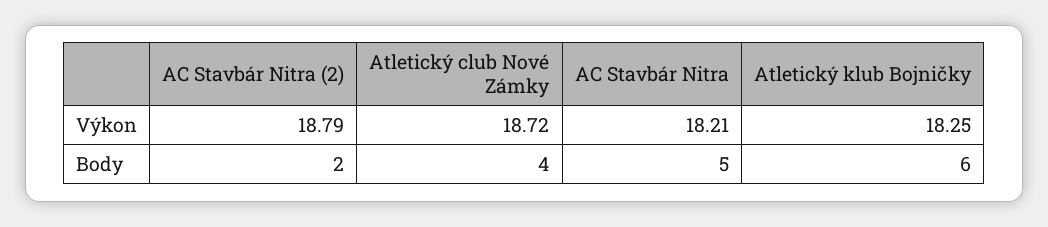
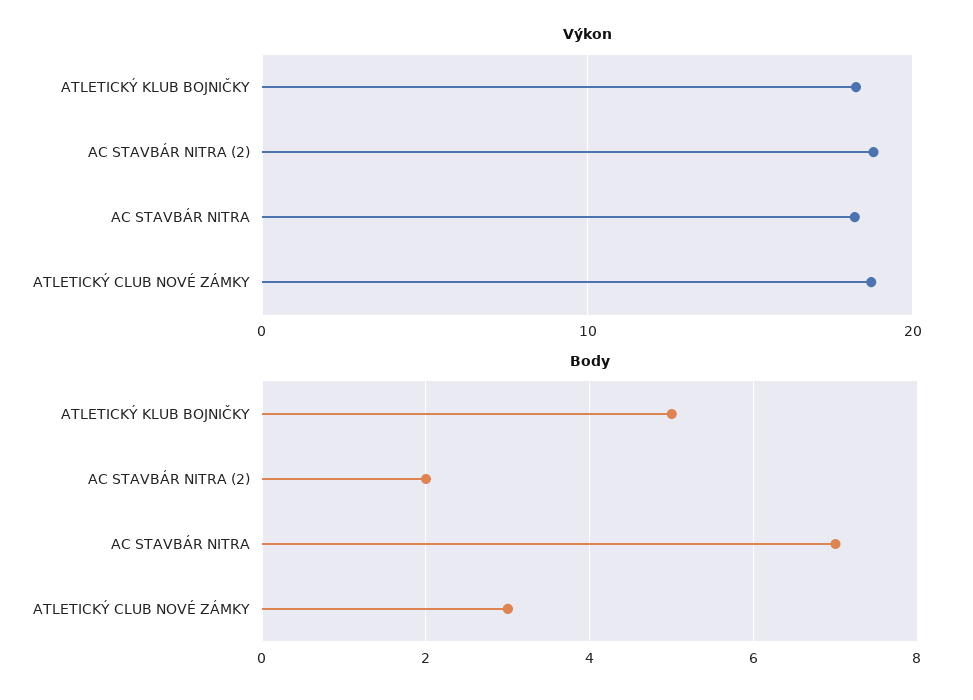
Body, Atletický club Nové Zámky: 4 -> 3
Body, AC Stavbár Nitra: 5 -> 7
Body, Atletický klub Bojničky: 6 -> 5

